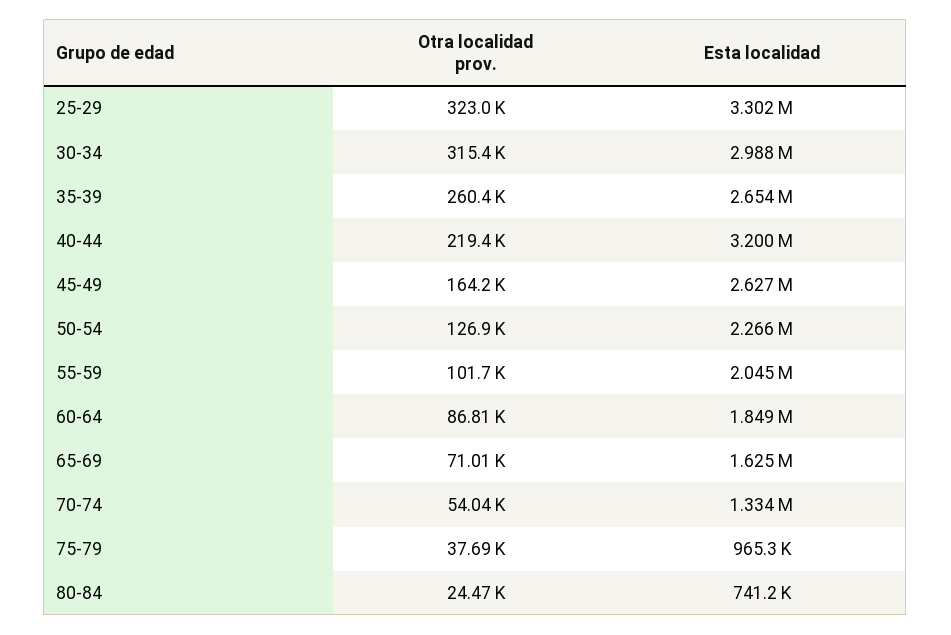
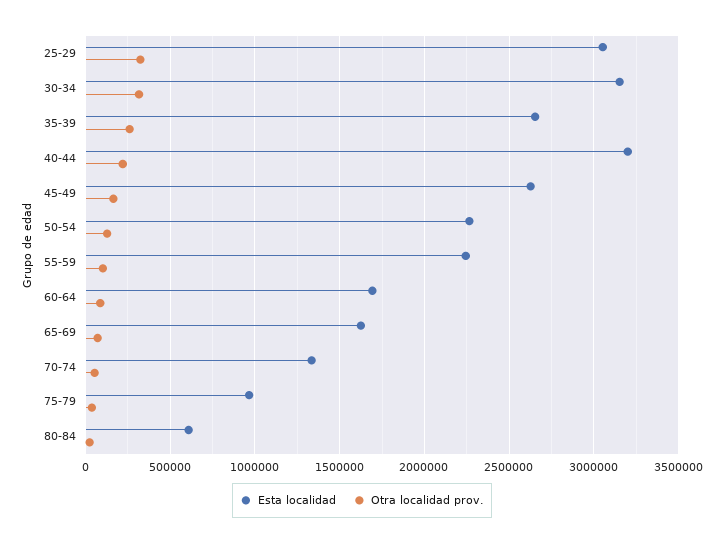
Esta localidad, 25-29: 3302000 -> 3050000
Esta localidad, 30-34: 2988000 -> 3150000
Esta localidad, 55-59: 2045000 -> 2250000
Esta localidad, 60-64: 1849000 -> 1700000
Esta localidad, 80-84: 741200 -> 600000

